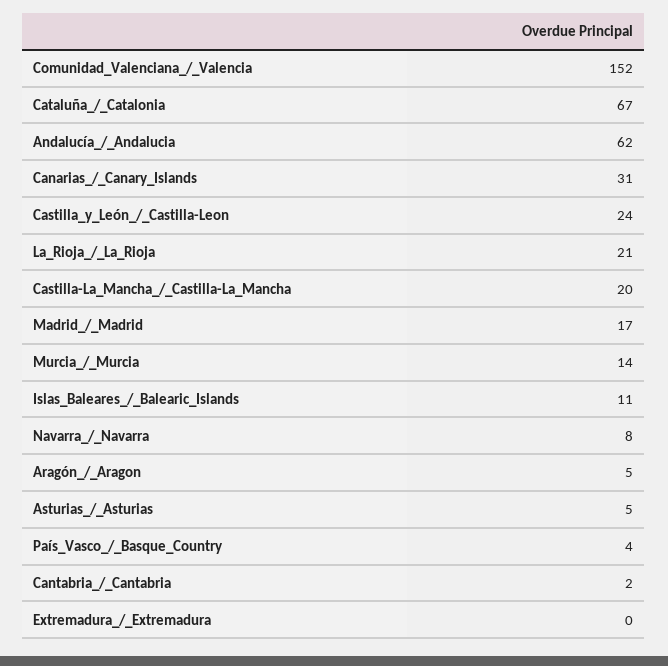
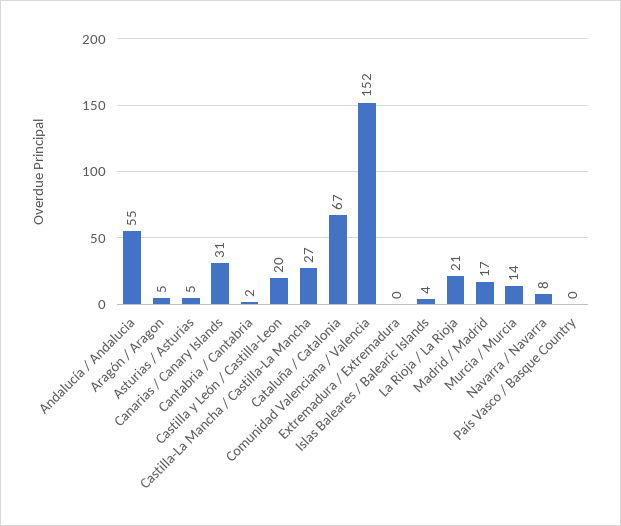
Andalucía_/_Andalucia: 62 -> 55
Castilla_y_León_/_Castilla-Leon: 24 -> 20
Castilla-La_Mancha_/_Castilla-La_Mancha: 20 -> 27
Islas_Baleares_/_Balearic_Islands: 11 -> 4
País_Vasco_/_Basque_Country: 4 -> 0

